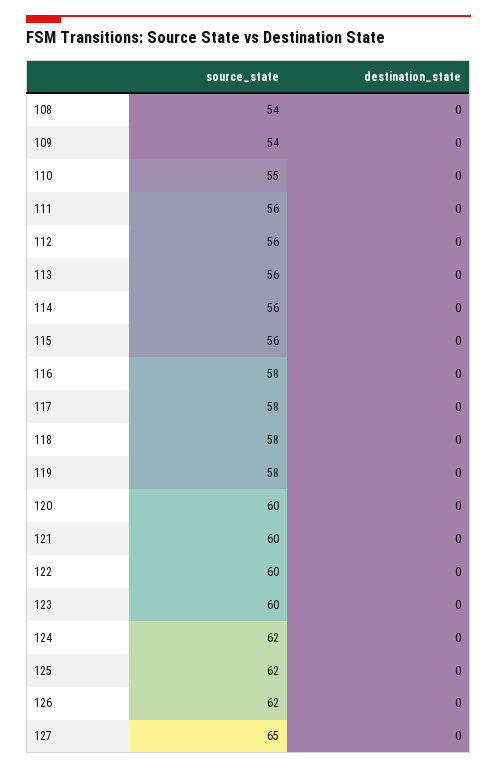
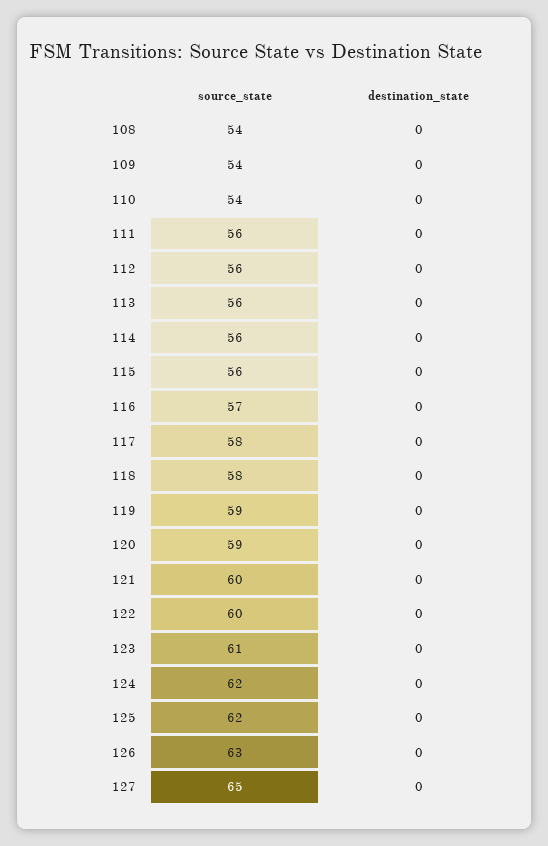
source_state, 110: 55 -> 54
source_state, 116: 58 -> 57
source_state, 119: 58 -> 59
source_state, 120: 60 -> 59
source_state, 123: 60 -> 61
source_state, 126: 62 -> 63

